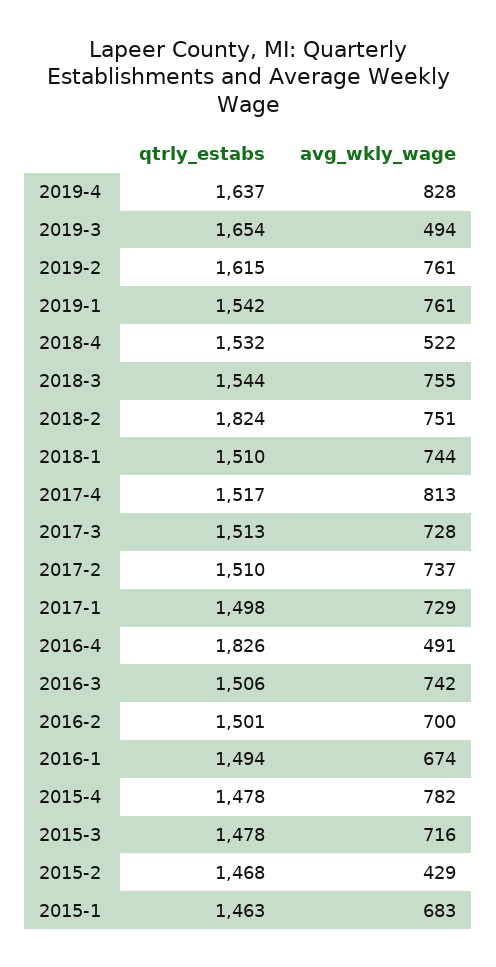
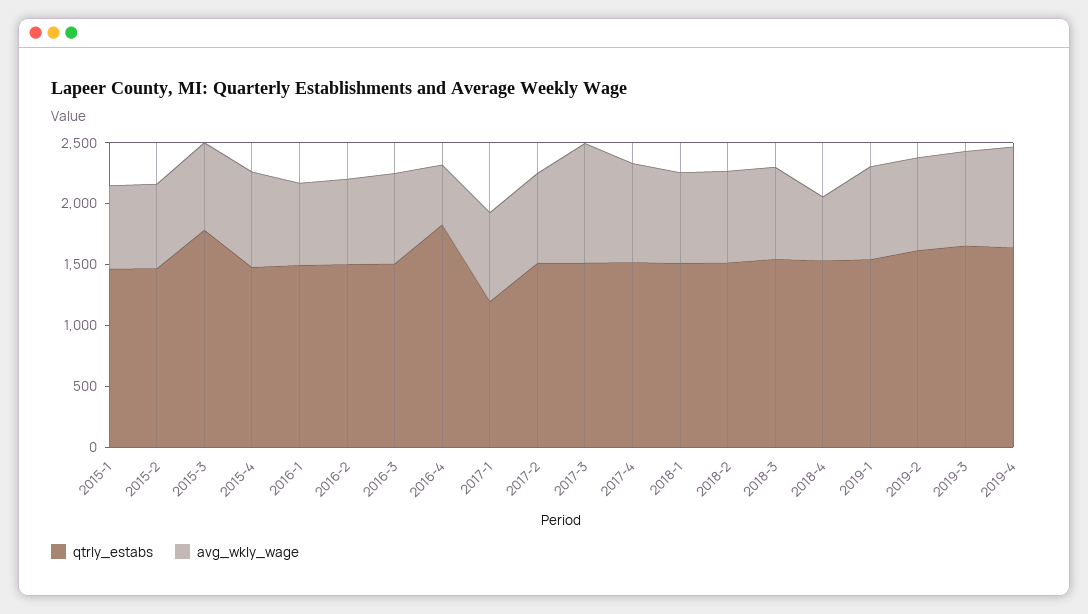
avg_wkly_wage, 2019-3: 494 -> 800
qtrly_estabs, 2018-2: 1824 -> 1500
avg_wkly_wage, 2017-3: 728 -> 1000
qtrly_estabs, 2017-1: 1498 -> 1200
qtrly_estabs, 2015-3: 1478 -> 1800
avg_wkly_wage, 2015-2: 429 -> 700

